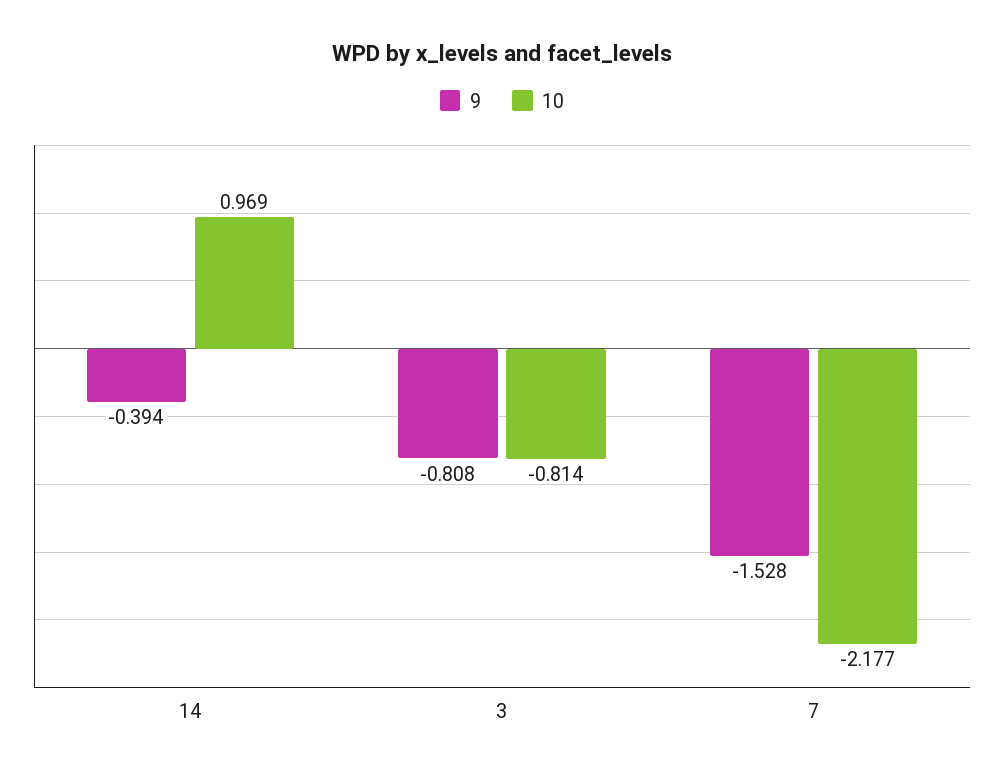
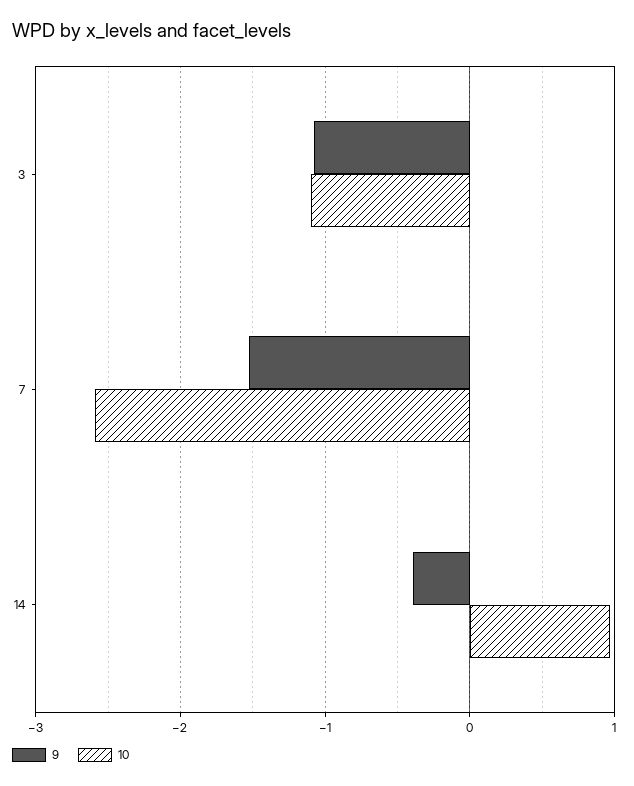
9, 3: -0.808 -> -1.1
10, 3: -0.814 -> -1.1
10, 7: -2.177 -> -2.6

